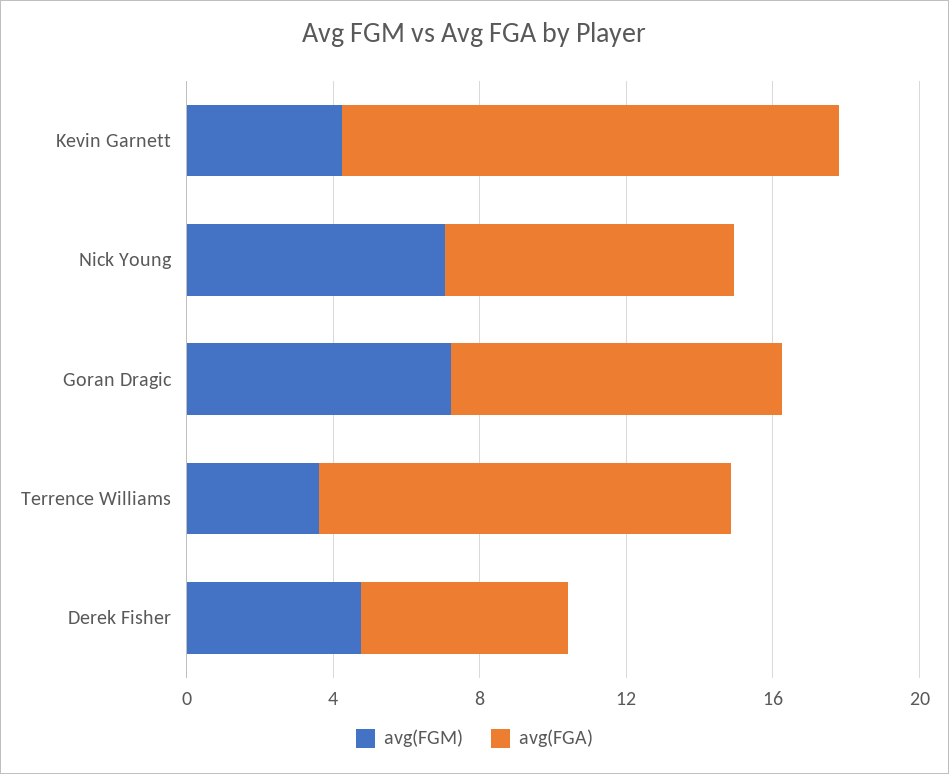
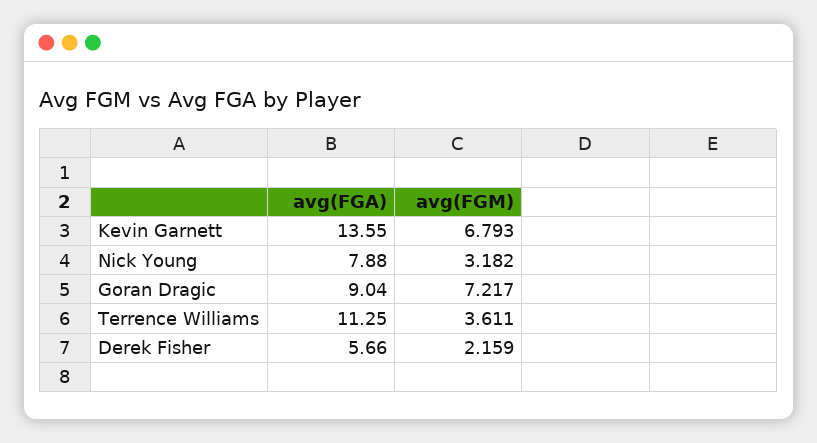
avg(FGM), Kevin Garnett: 4 -> 6.793
avg(FGM), Nick Young: 7 -> 3.182
avg(FGM), Derek Fisher: 5 -> 2.159

